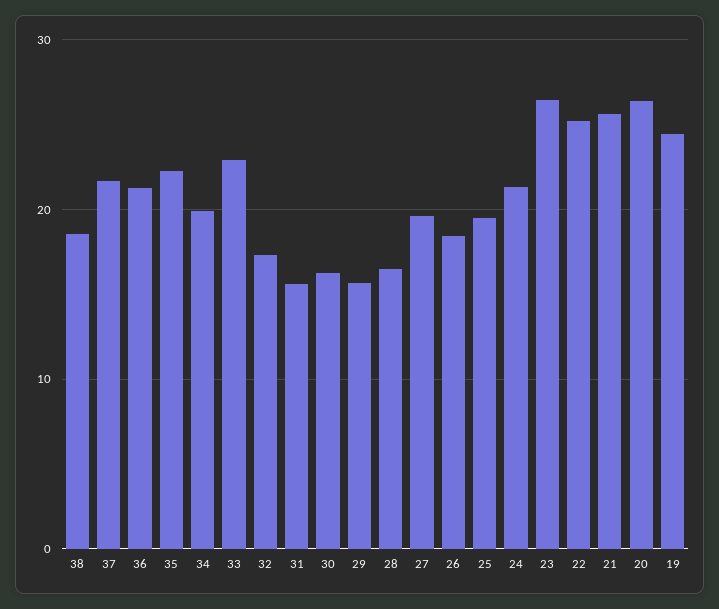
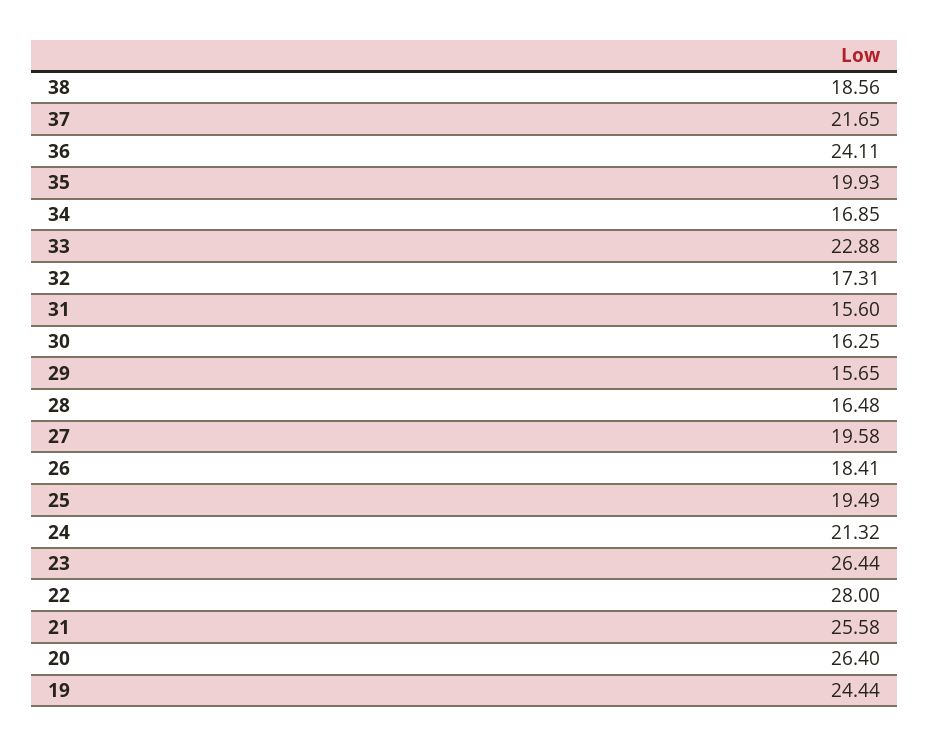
36: 21 -> 24.11
35: 22 -> 19.93
34: 20 -> 16.85
22: 25 -> 28

